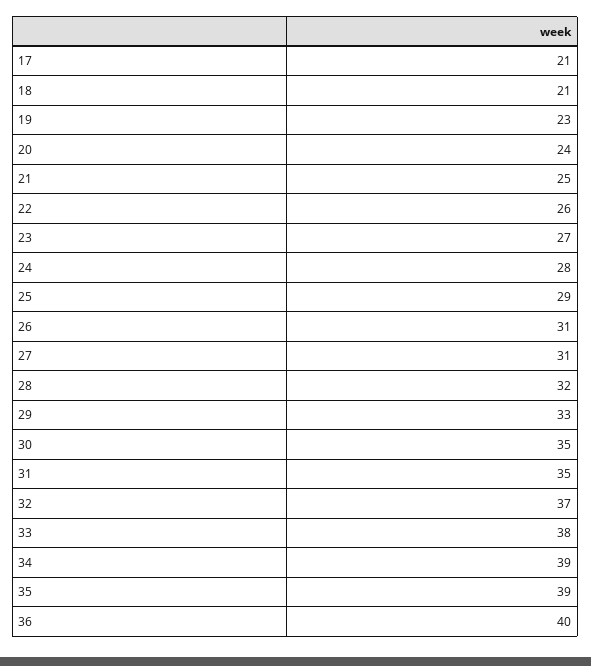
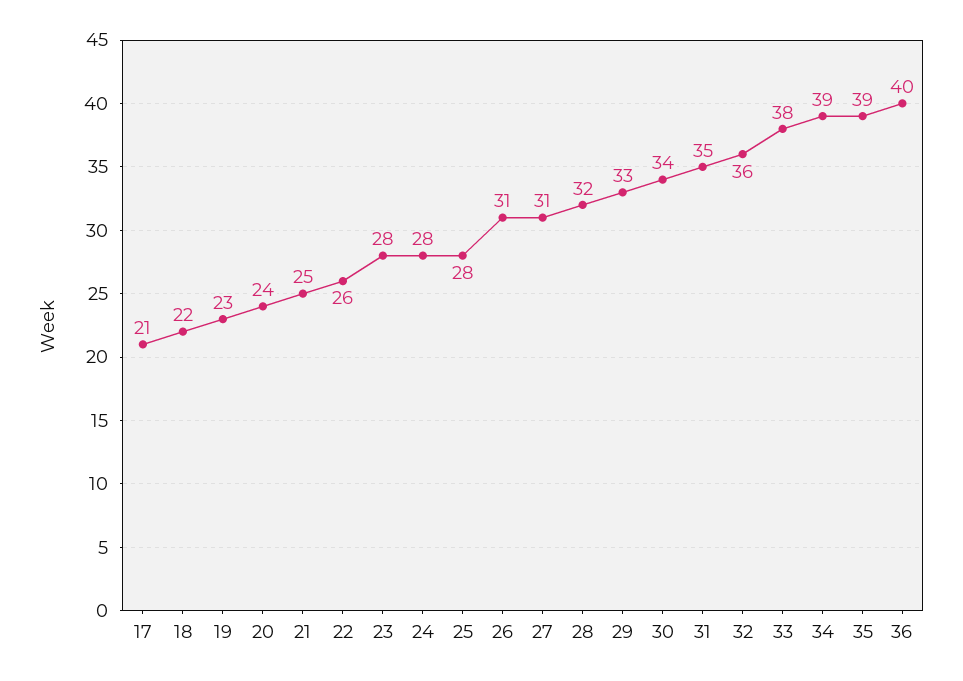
18: 21 -> 22
23: 27 -> 28
25: 29 -> 28
30: 35 -> 34
32: 37 -> 36

